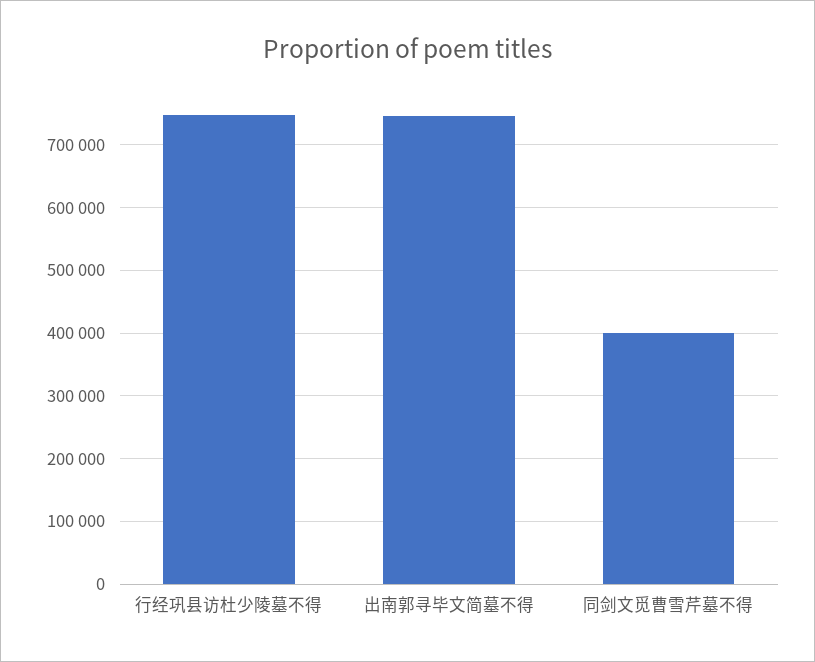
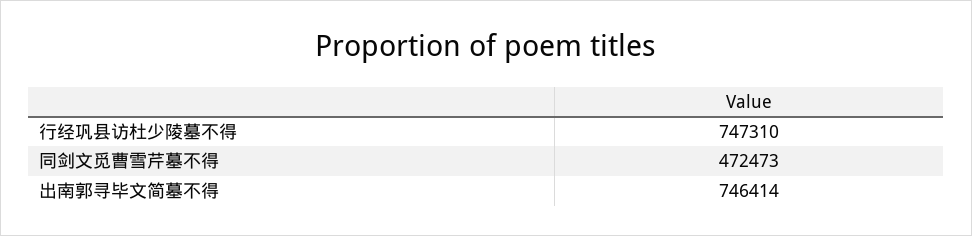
同剑文觅曹雪芹墓不得: 400000 -> 472473

